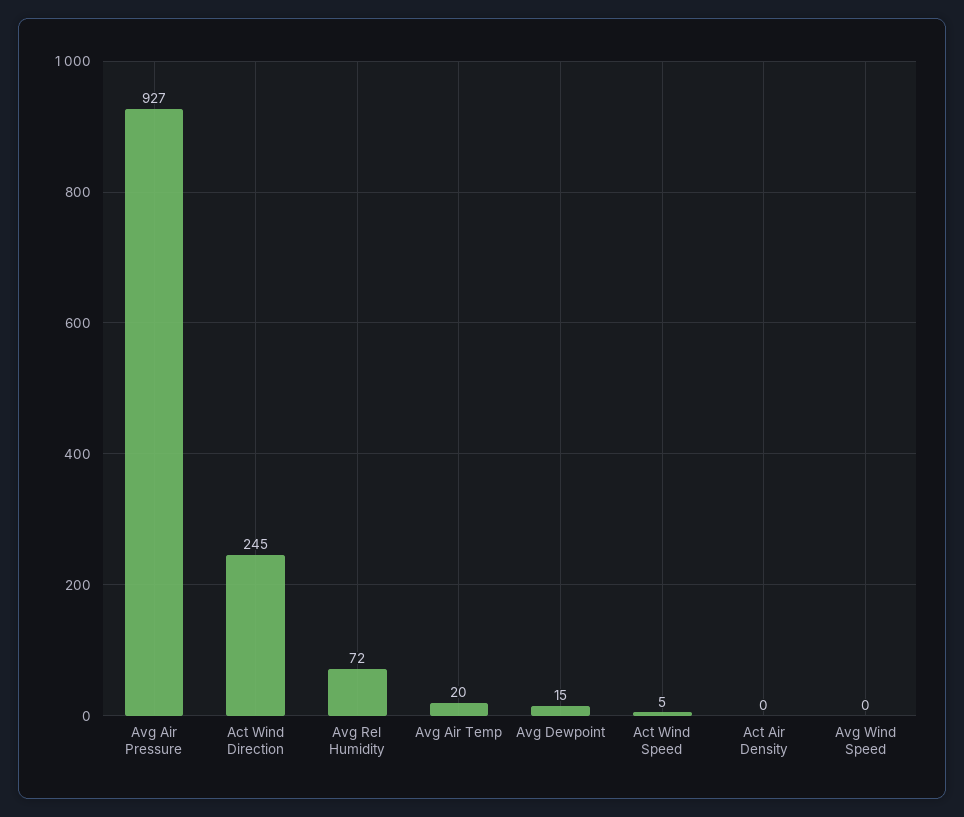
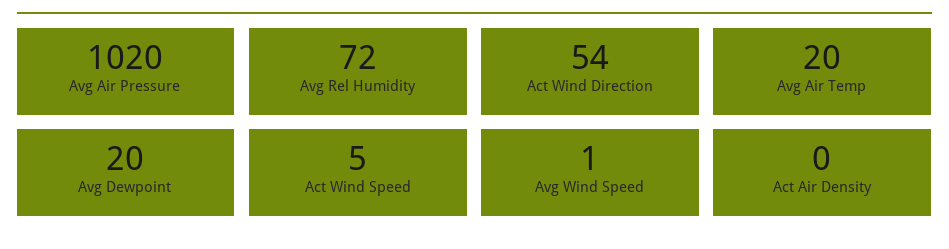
Avg Air Pressure: 927 -> 1020
Act Wind Direction: 245 -> 54
Avg Dewpoint: 15 -> 20
Avg Wind Speed: 0 -> 1

